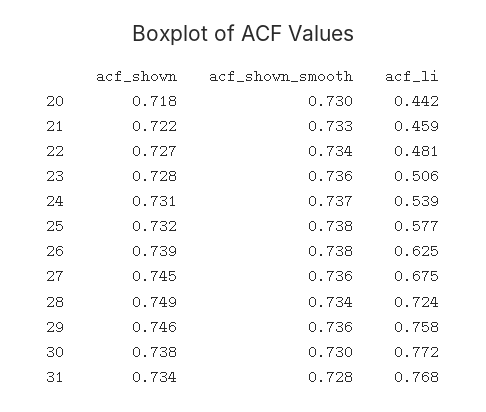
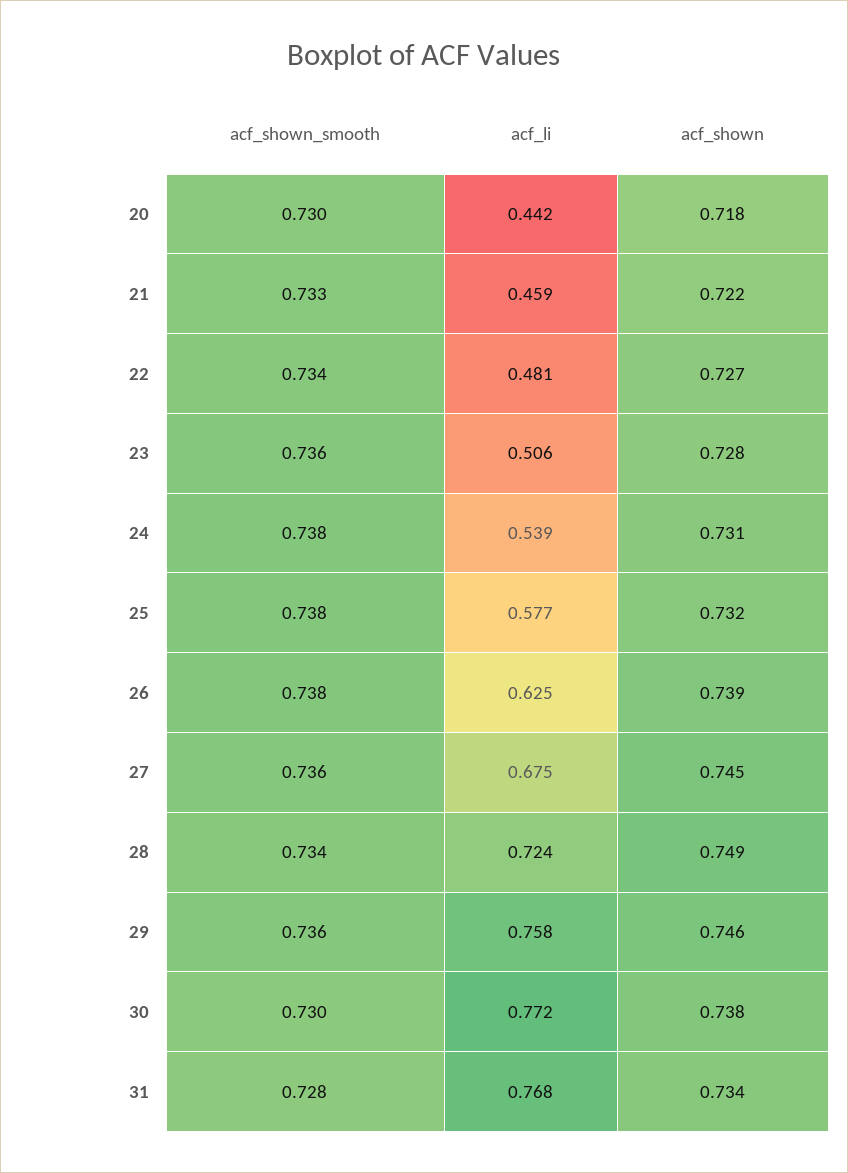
acf_shown_smooth, 24: 0.737 -> 0.738

